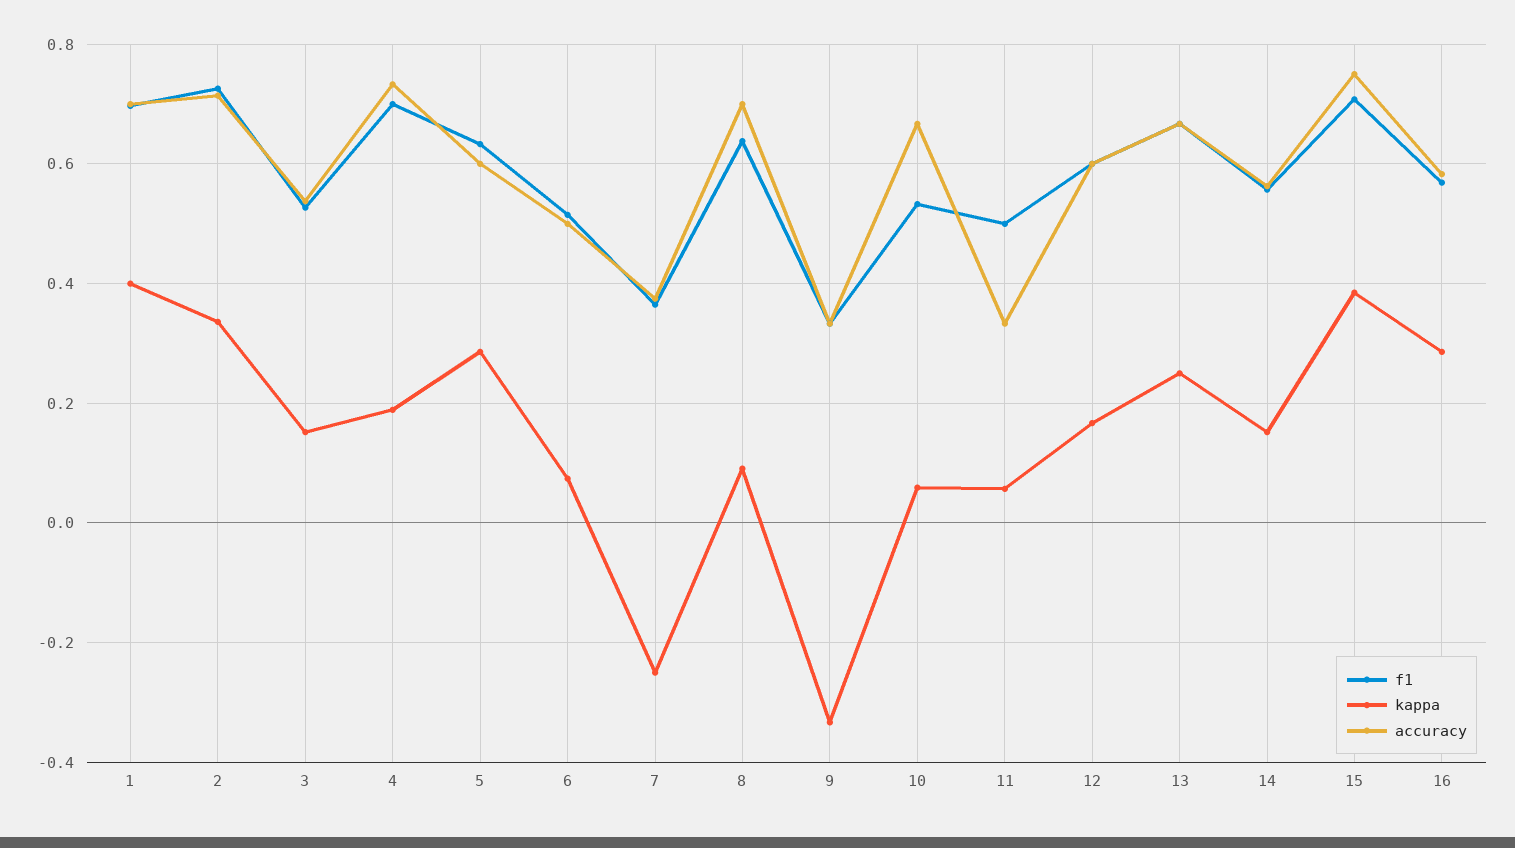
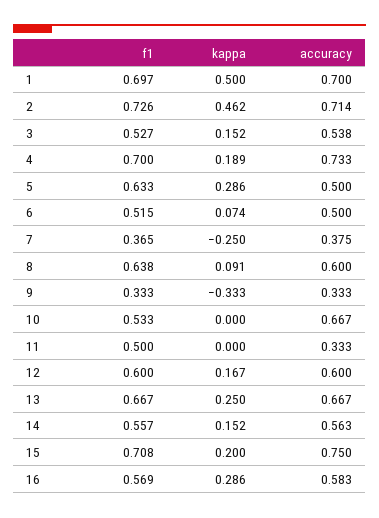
kappa, 1: 0.4 -> 0.5
kappa, 2: 0.34 -> 0.462
accuracy, 5: 0.6 -> 0.5
accuracy, 8: 0.7 -> 0.6
kappa, 10: 0.06 -> 0
kappa, 11: 0.06 -> 0
kappa, 15: 0.38 -> 0.2

